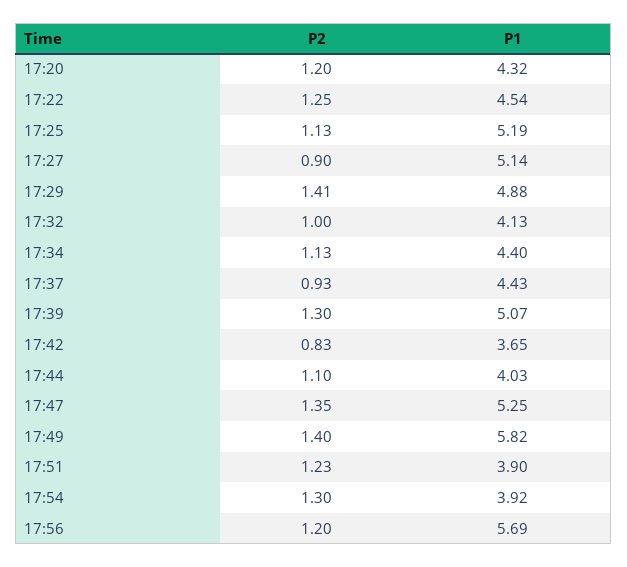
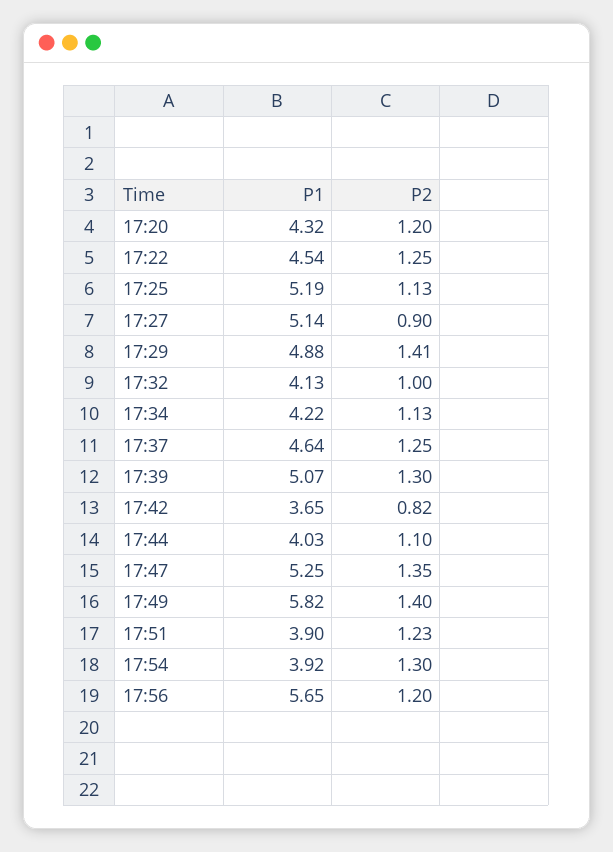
P1, 17:34: 4.4 -> 4.22
P2, 17:37: 0.93 -> 1.25
P1, 17:37: 4.43 -> 4.64
P2, 17:42: 0.83 -> 0.82
P1, 17:56: 5.69 -> 5.65

